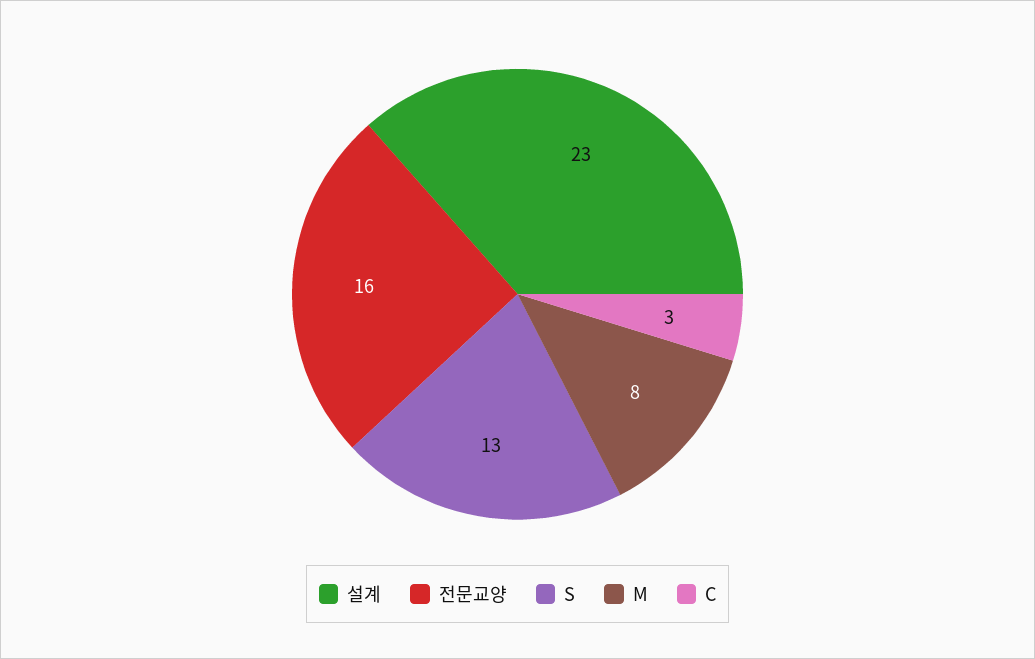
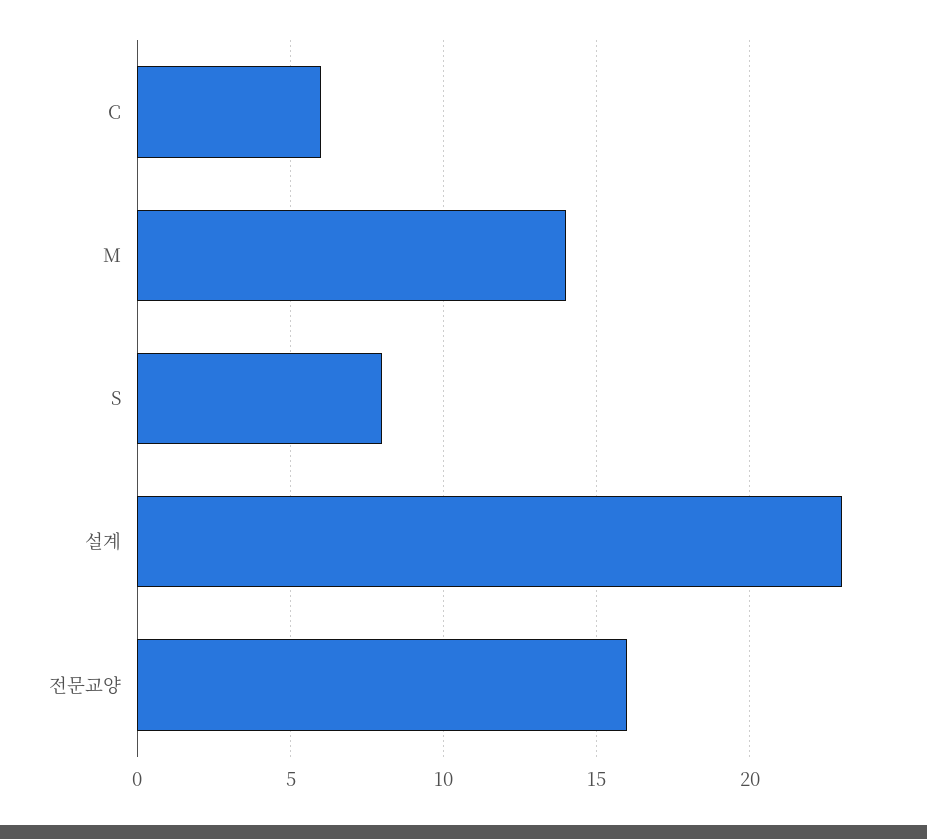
S: 13 -> 8
M: 8 -> 14
C: 3 -> 6

